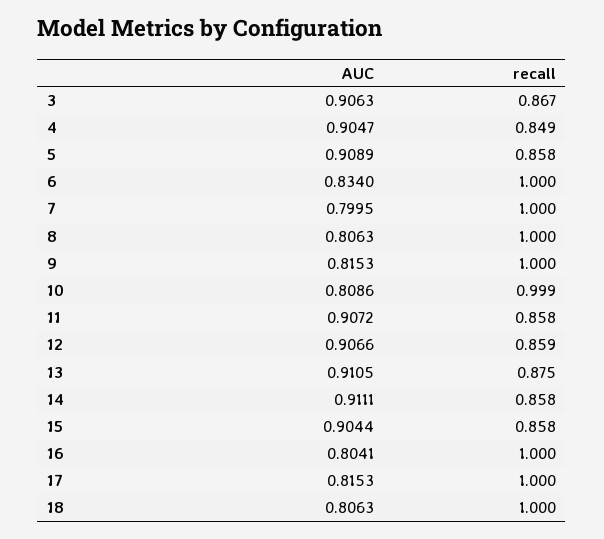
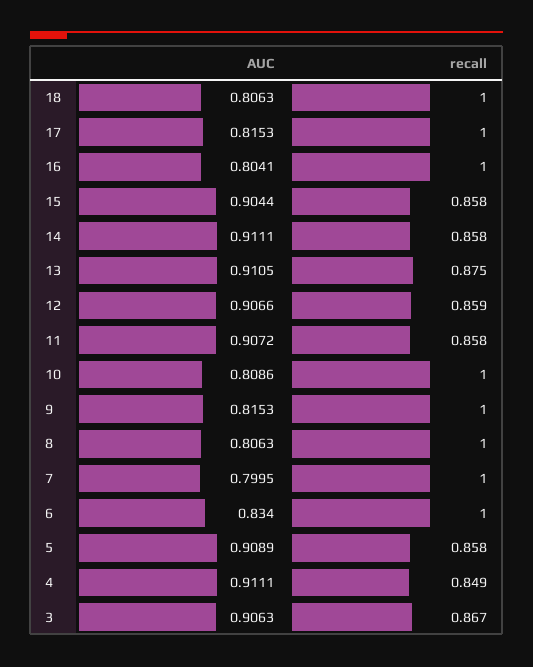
AUC, 4: 0.9047 -> 0.9111
recall, 10: 0.999 -> 1

